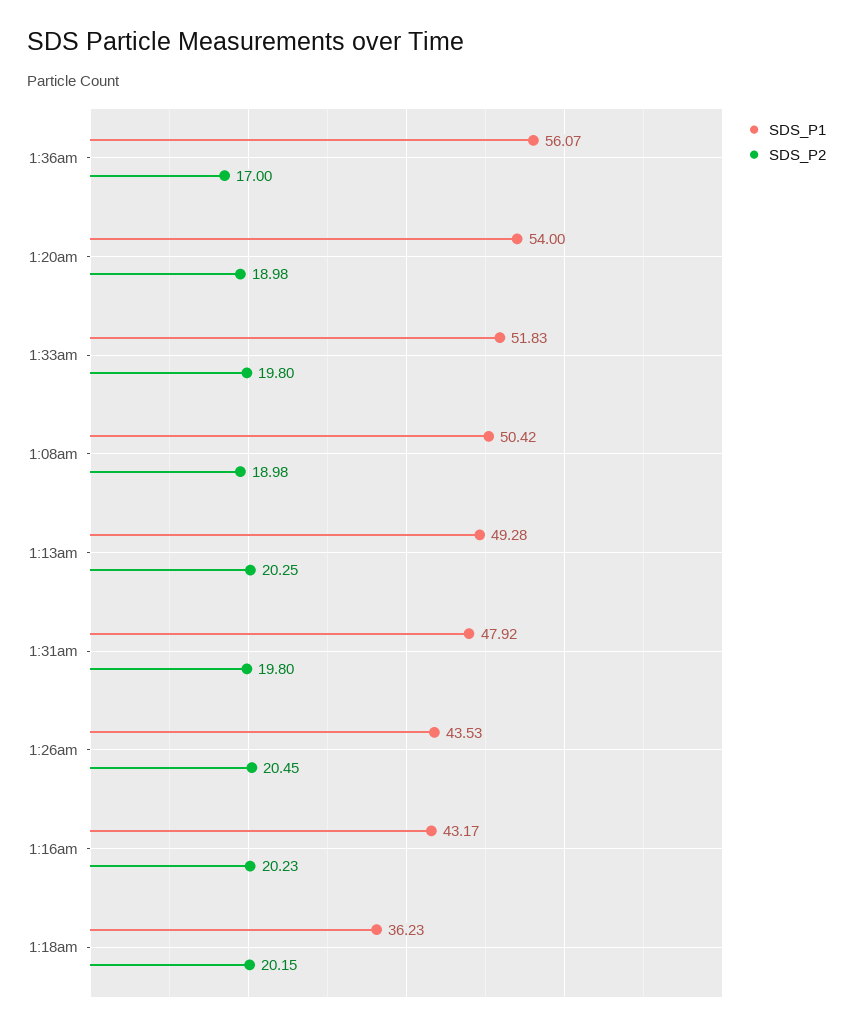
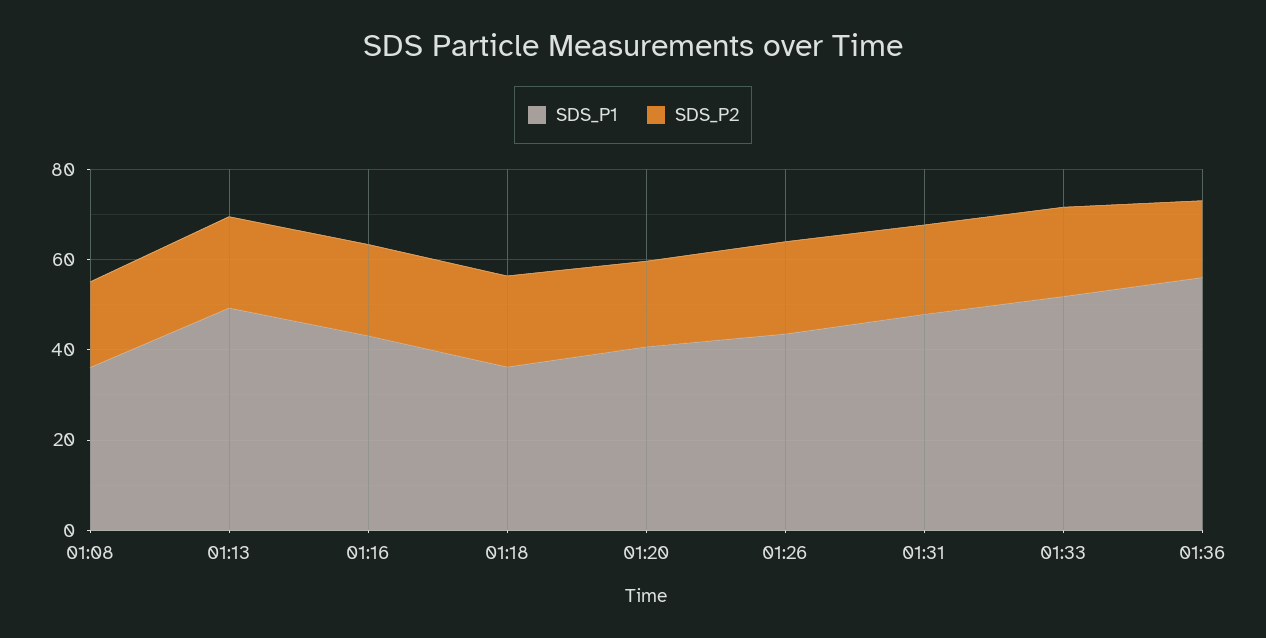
SDS_P1, 1:20am: 54 -> 40
SDS_P1, 1:08am: 50.42 -> 35

